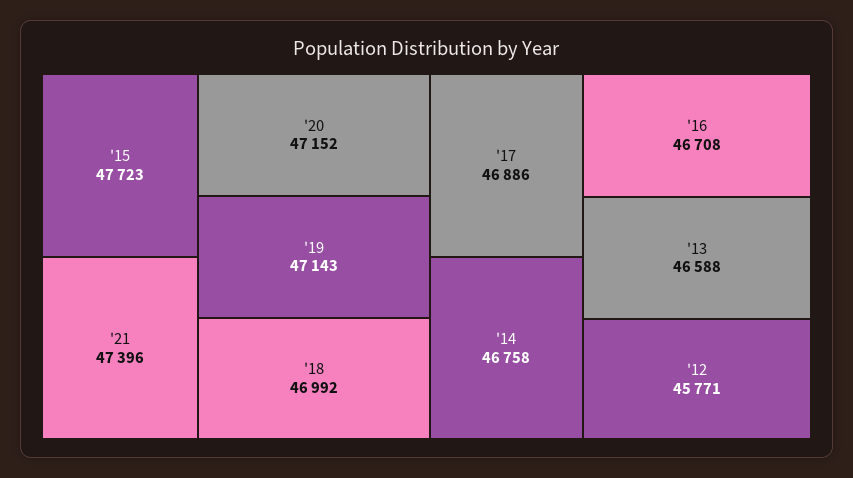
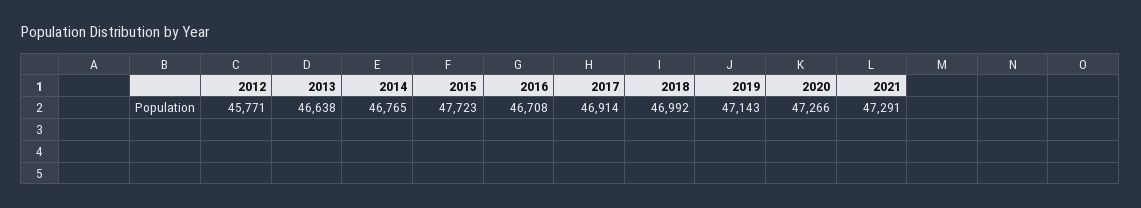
'21: 47396 -> 47291
'20: 47152 -> 47266
'17: 46886 -> 46914
'14: 46758 -> 46765
'13: 46588 -> 46638

